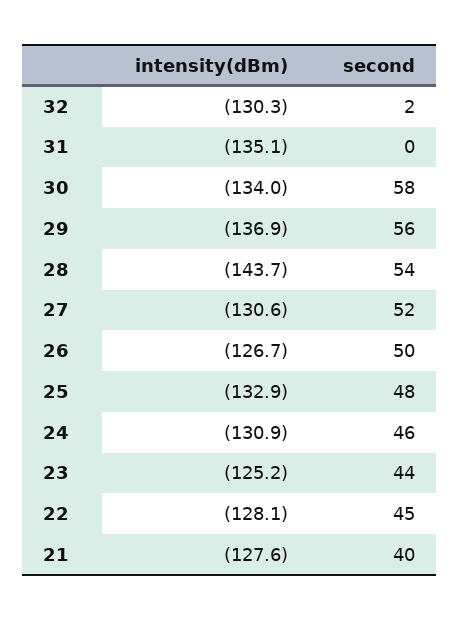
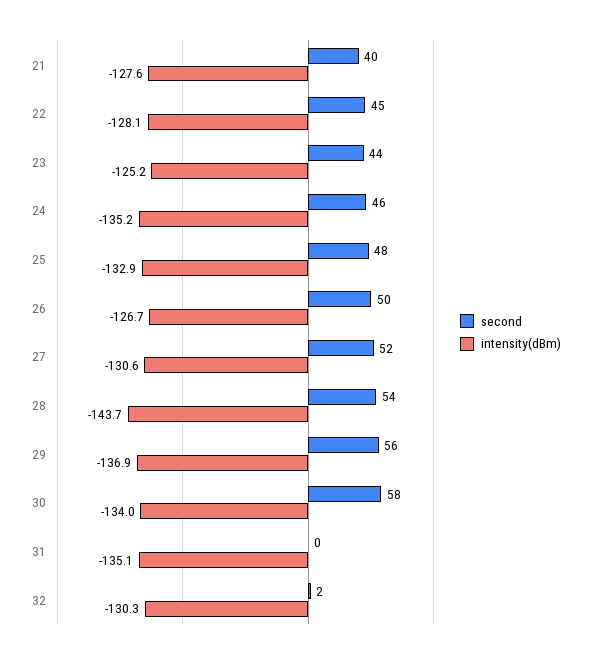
intensity(dBm), 24: -130.9 -> -135.2

